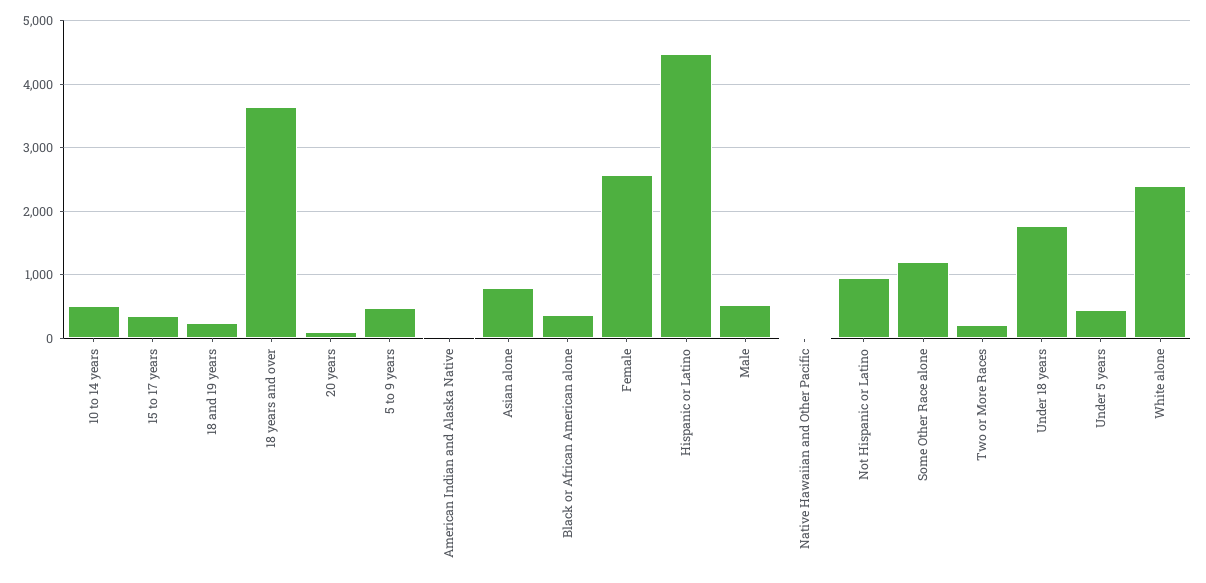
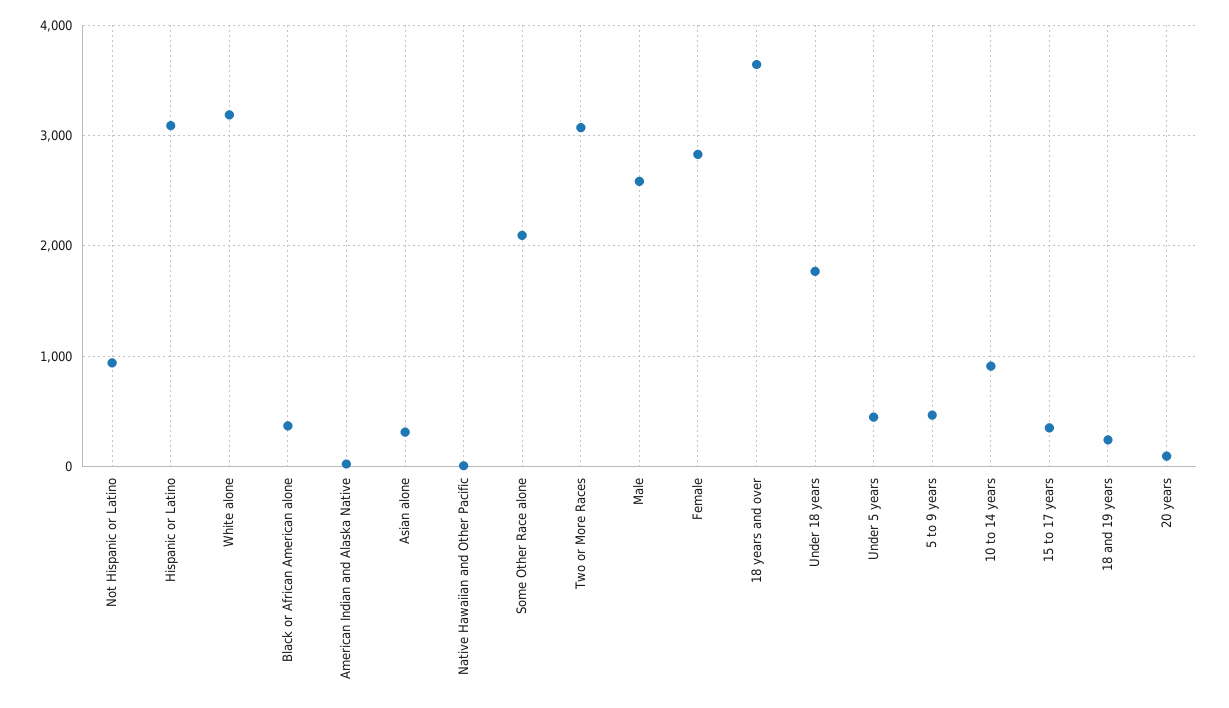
10 to 14 years: 500 -> 900
Asian alone: 800 -> 300
Female: 2600 -> 2800
Hispanic or Latino: 4500 -> 3100
Male: 500 -> 2600
Some Other Race alone: 1200 -> 2100
Two or More Races: 200 -> 3100
White alone: 2400 -> 3200

